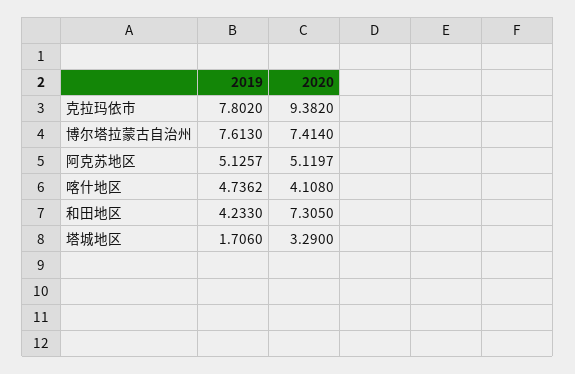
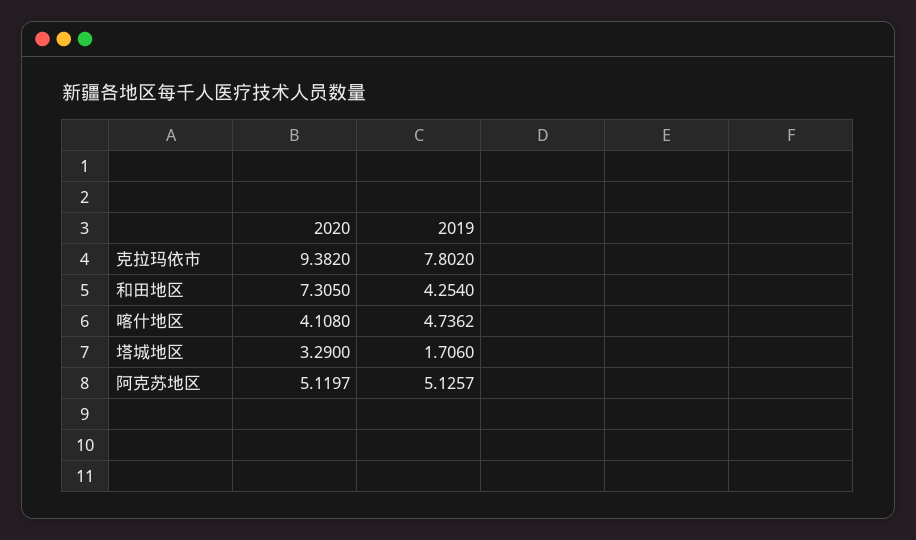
2019, 博尔塔拉蒙古自治州: 7.613 -> none
2020, 博尔塔拉蒙古自治州: 7.414 -> none
2019, 和田地区: 4.233 -> 4.254

